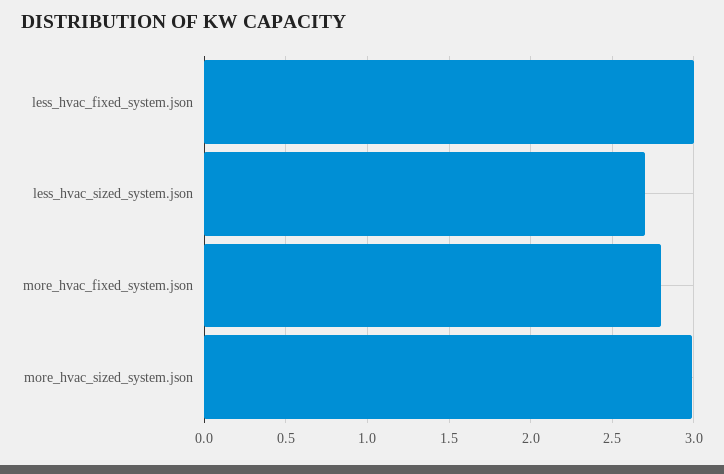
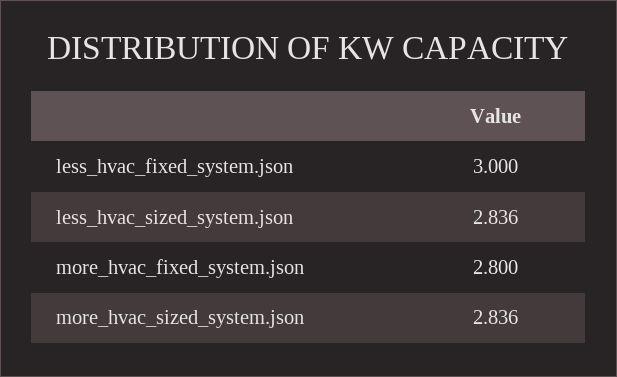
less_hvac_sized_system.json: 2.7 -> 2.836
more_hvac_sized_system.json: 3 -> 2.836

